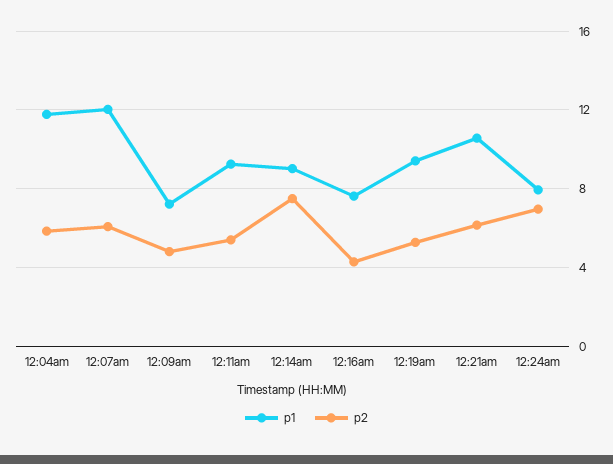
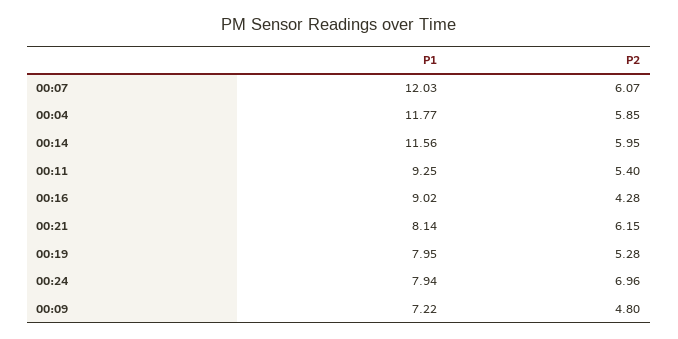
p1, 12:14am: 9 -> 11.56
p2, 12:14am: 7.5 -> 5.95
p1, 12:16am: 7.5 -> 9.02
p1, 12:19am: 9.5 -> 7.95
p1, 12:21am: 10.5 -> 8.14

